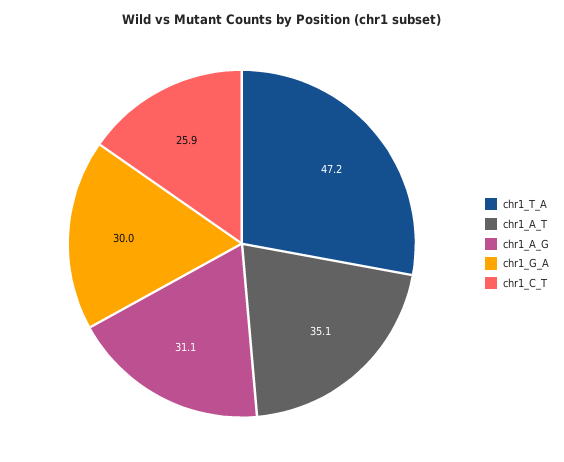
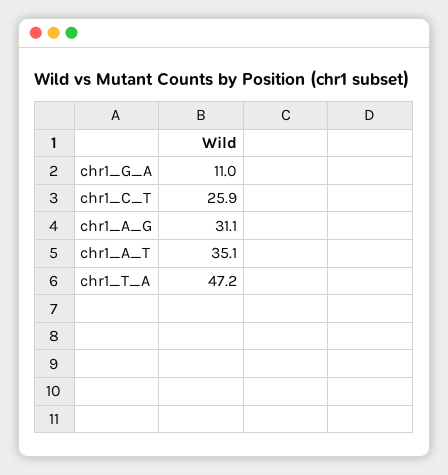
chr1_G_A: 30 -> 11

